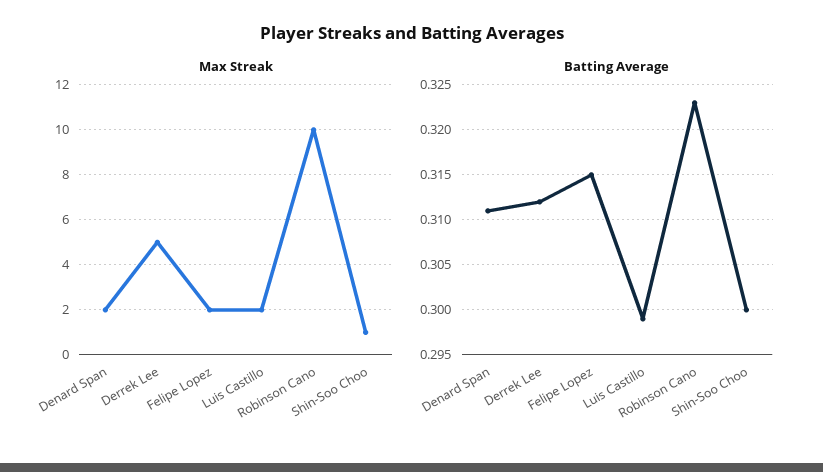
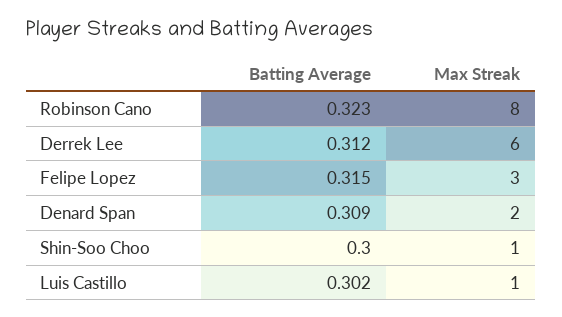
Max Streak, Derrek Lee: 5 -> 6
Max Streak, Felipe Lopez: 2 -> 3
Max Streak, Luis Castillo: 2 -> 1
Max Streak, Robinson Cano: 10 -> 8
Batting Average, Denard Span: 0.311 -> 0.309
Batting Average, Luis Castillo: 0.299 -> 0.302

